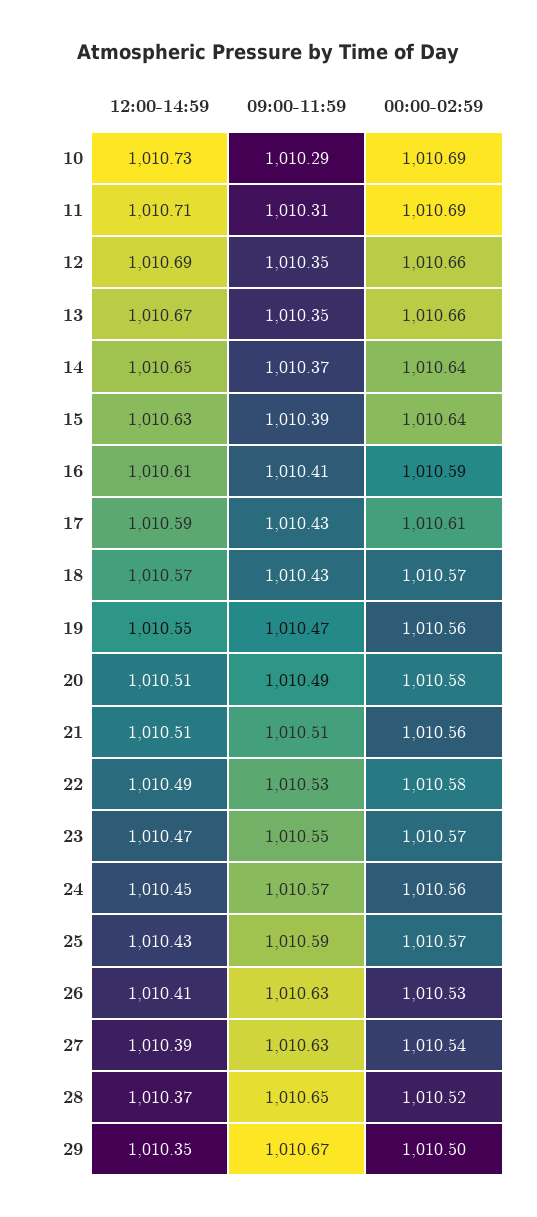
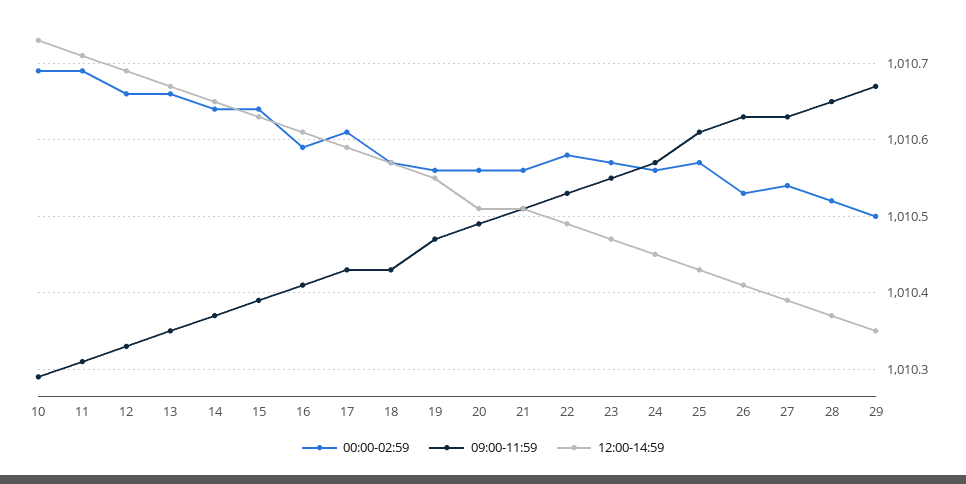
09:00-11:59, 12: 1010.35 -> 1010.33
00:00-02:59, 20: 1010.58 -> 1010.56
09:00-11:59, 25: 1010.59 -> 1010.61

